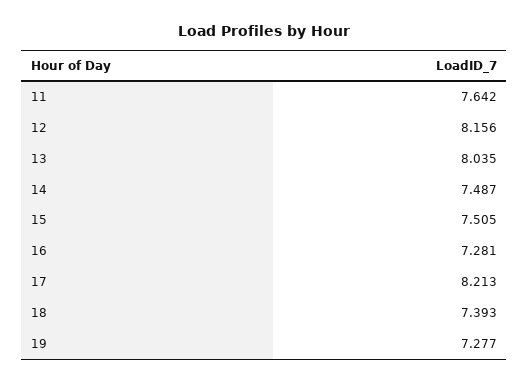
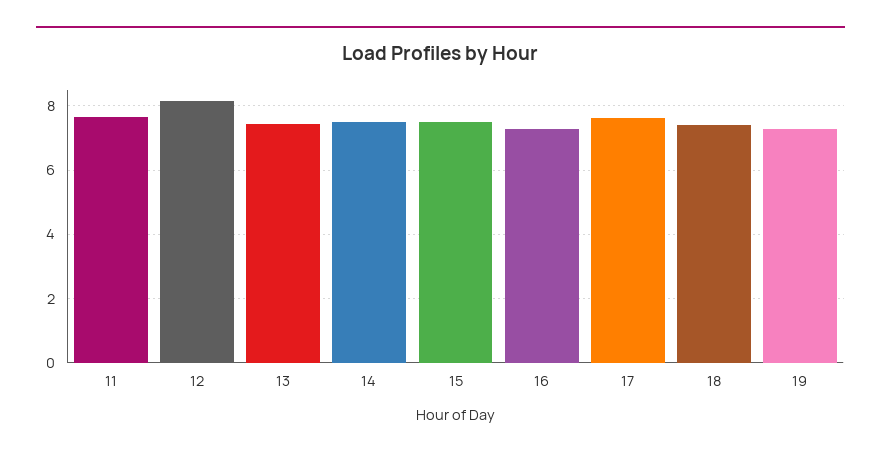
13: 8.035 -> 7.4
17: 8.213 -> 7.6

